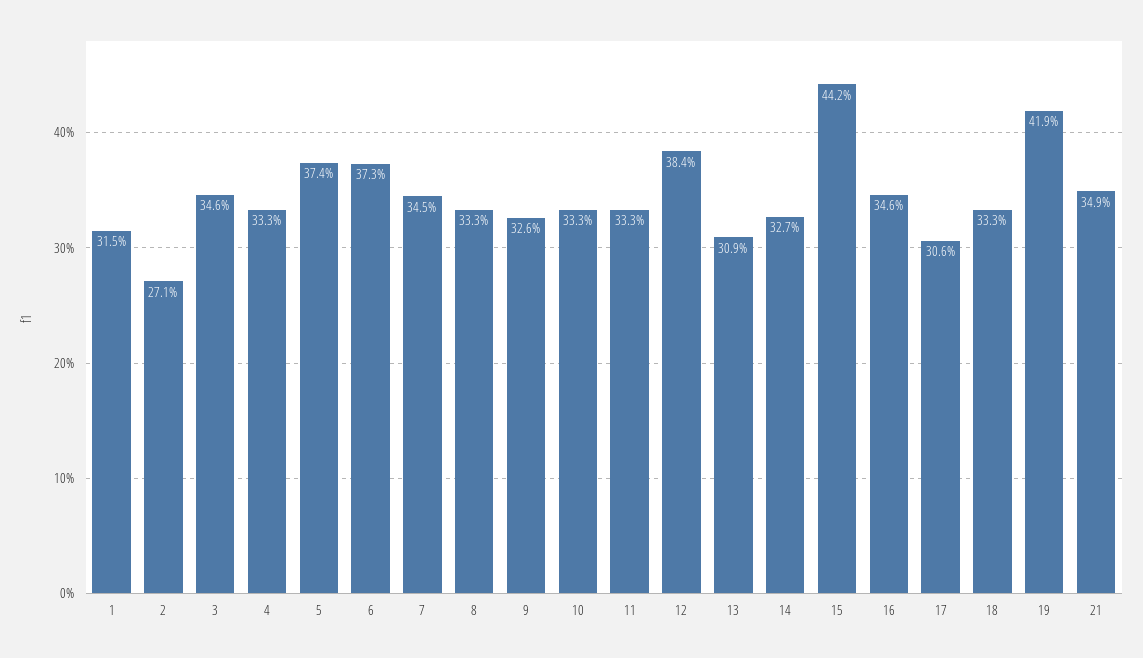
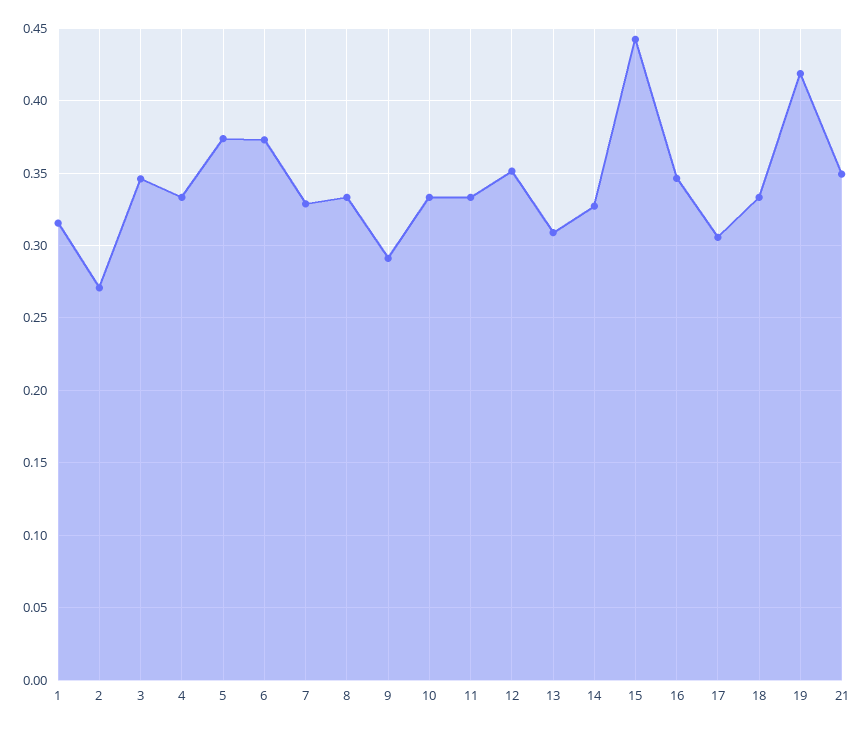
7: 0.345 -> 0.33
9: 0.326 -> 0.29
12: 0.384 -> 0.35

